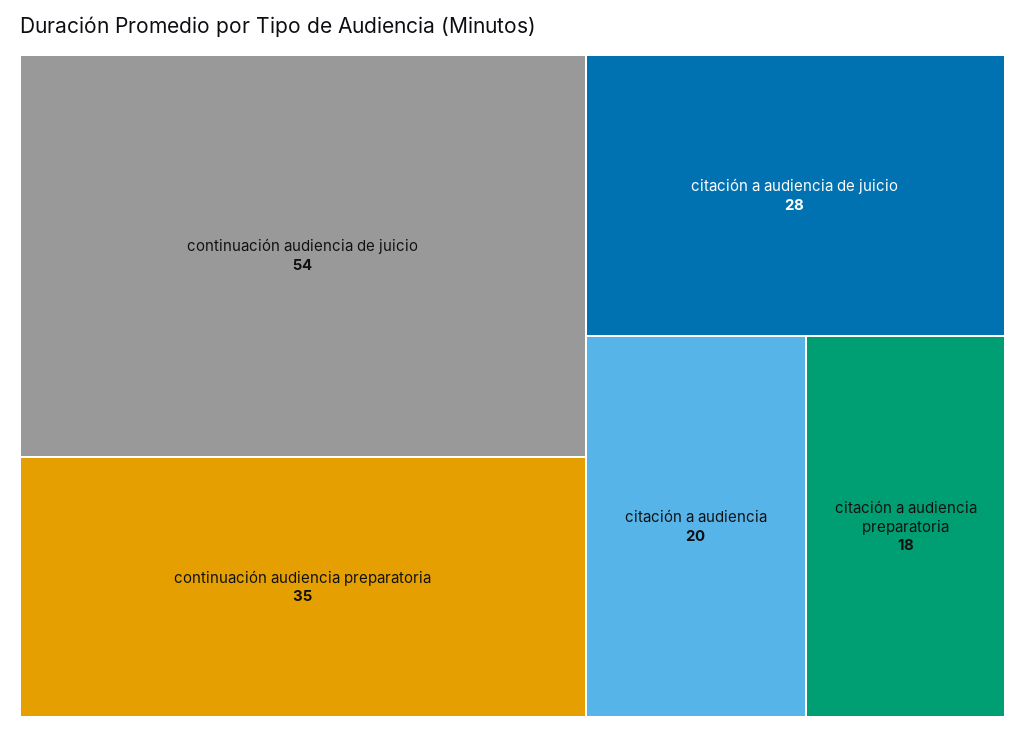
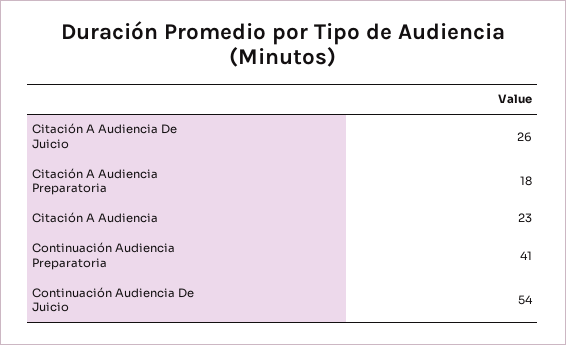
continuación audiencia preparatoria: 35 -> 41
citación a audiencia de juicio: 28 -> 26
citación a audiencia: 20 -> 23

